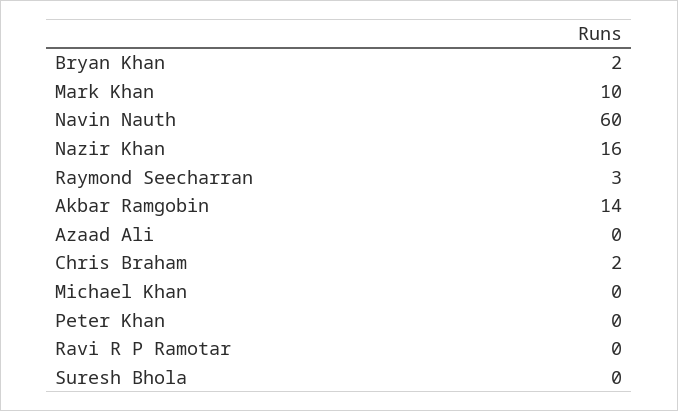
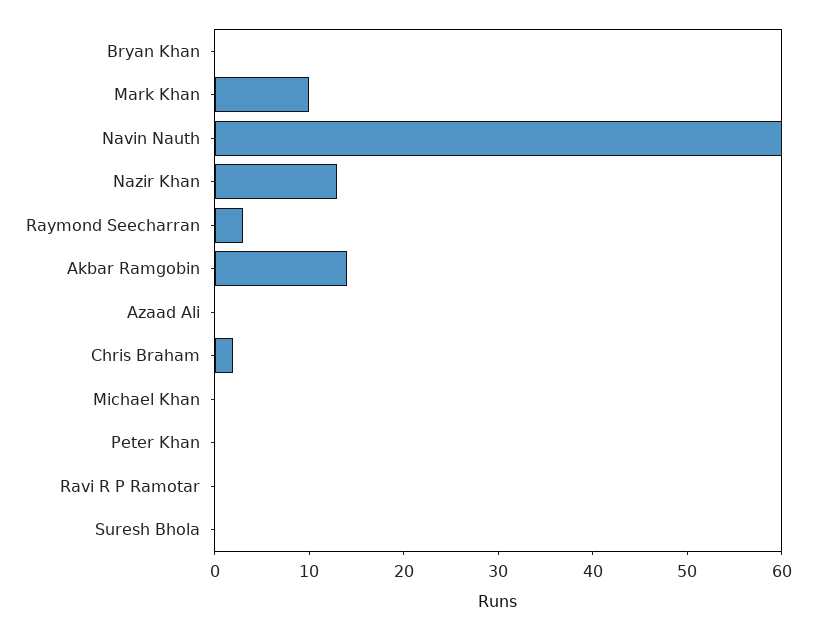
Bryan Khan: 2 -> 0
Nazir Khan: 16 -> 13

